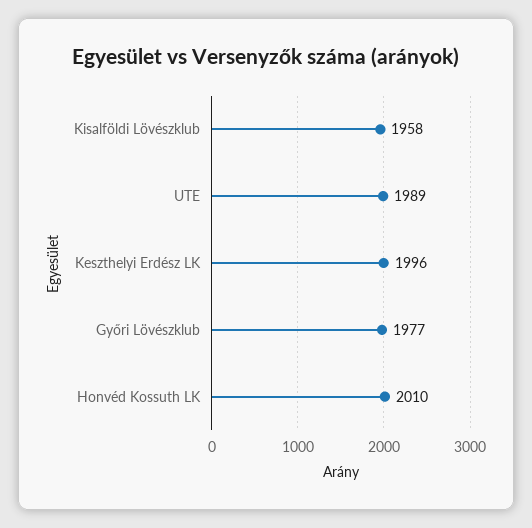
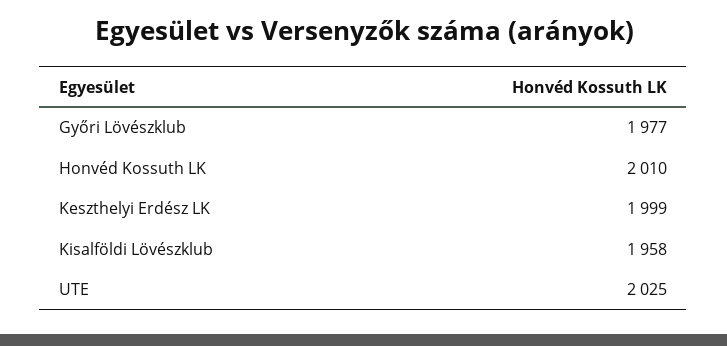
UTE: 1989 -> 2025
Keszthelyi Erdész LK: 1996 -> 1999

